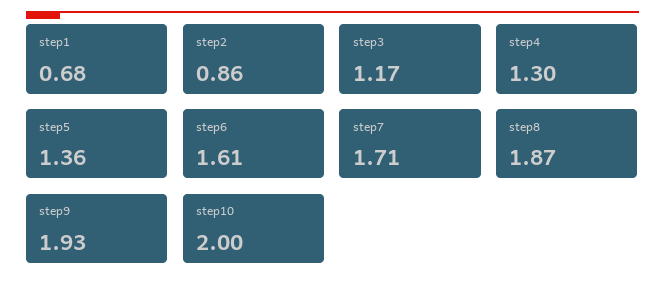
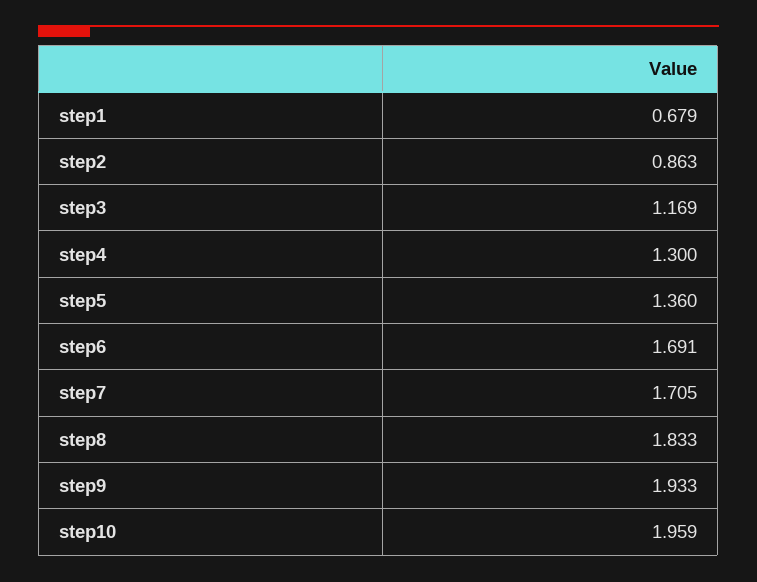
step6: 1.61 -> 1.691
step8: 1.87 -> 1.833
step10: 2 -> 1.959

